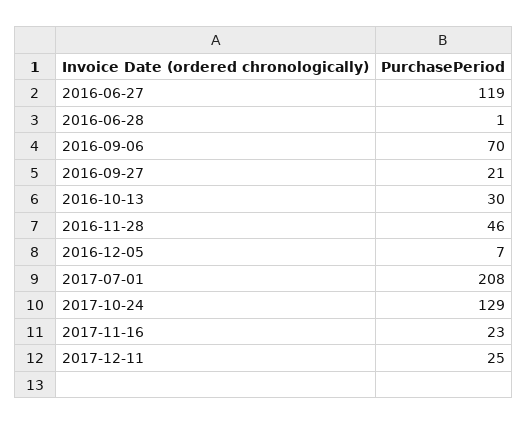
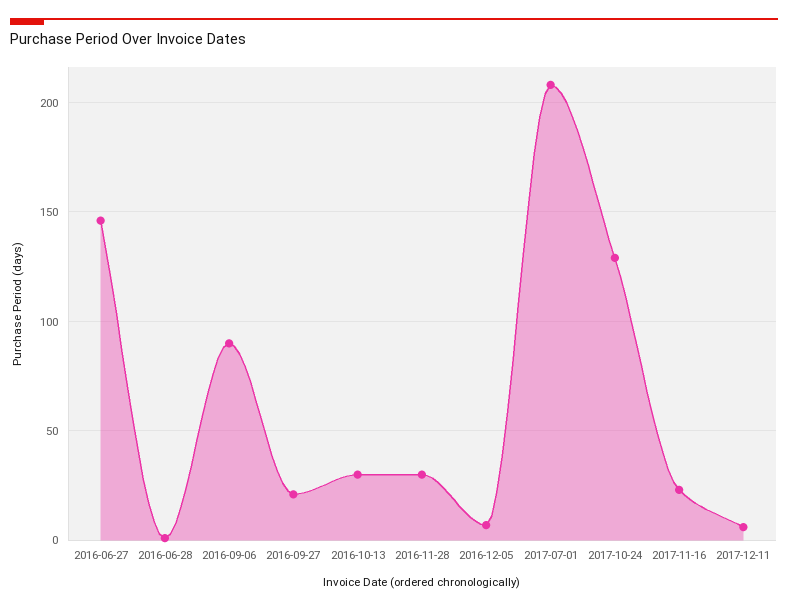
2016-06-27: 119 -> 145
2016-09-06: 70 -> 90
2016-11-28: 46 -> 30
2017-12-11: 25 -> 5

